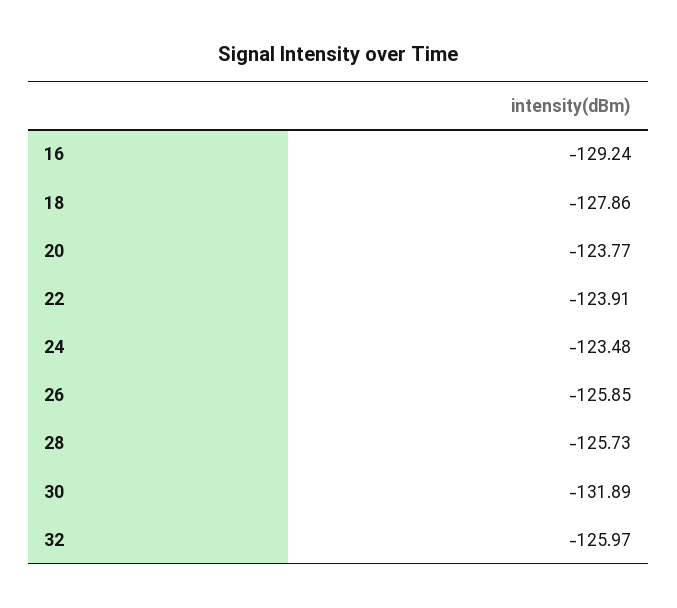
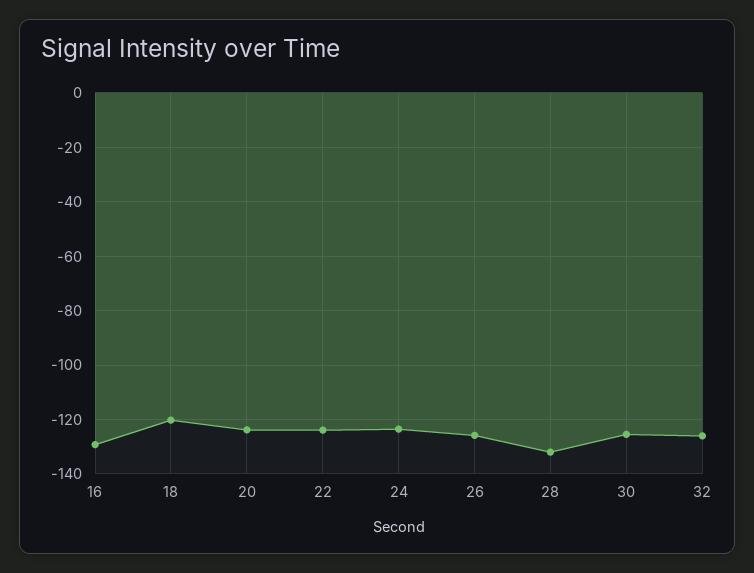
18: -127.86 -> -120
28: -125.73 -> -132.5
30: -131.89 -> -125

